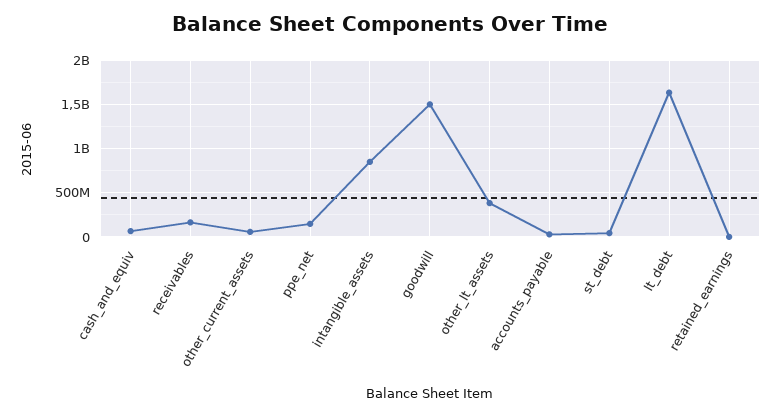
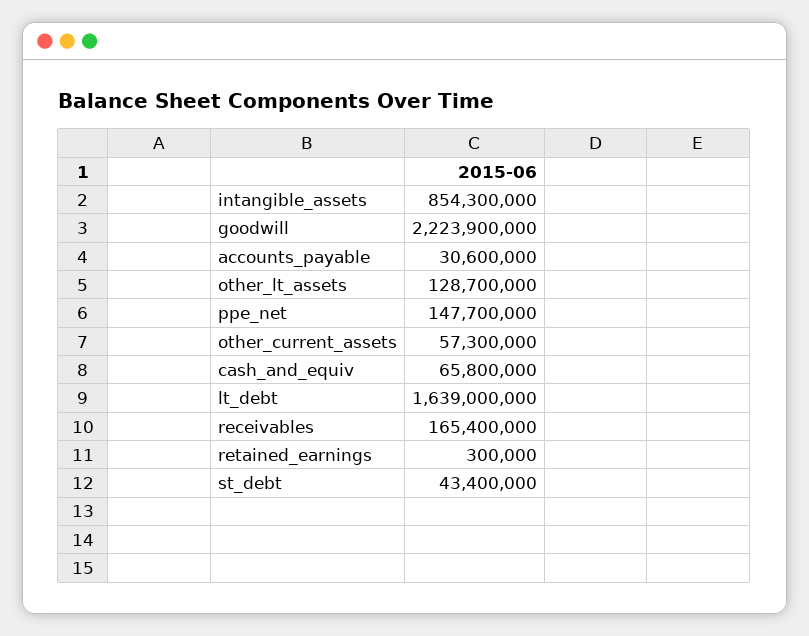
goodwill: 1500000000 -> 2223900000
other_lt_assets: 400000000 -> 128700000

